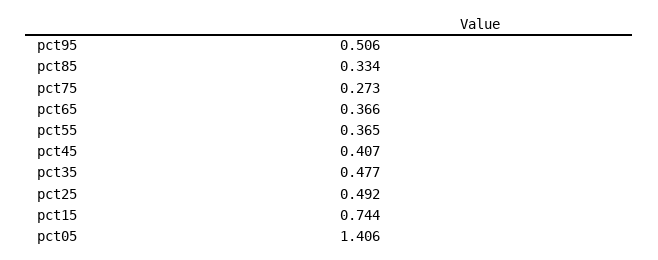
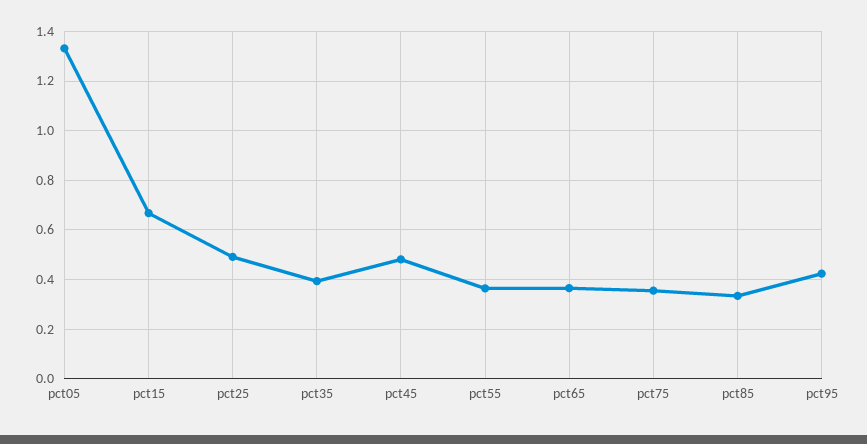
pct95: 0.506 -> 0.425
pct75: 0.273 -> 0.35
pct45: 0.407 -> 0.475
pct35: 0.477 -> 0.4
pct15: 0.744 -> 0.675
pct05: 1.406 -> 1.325

